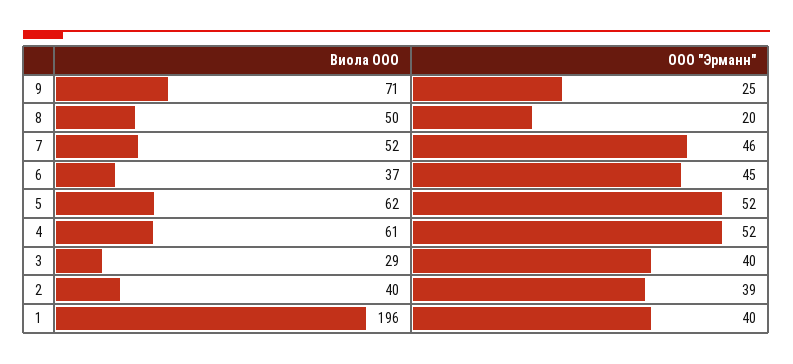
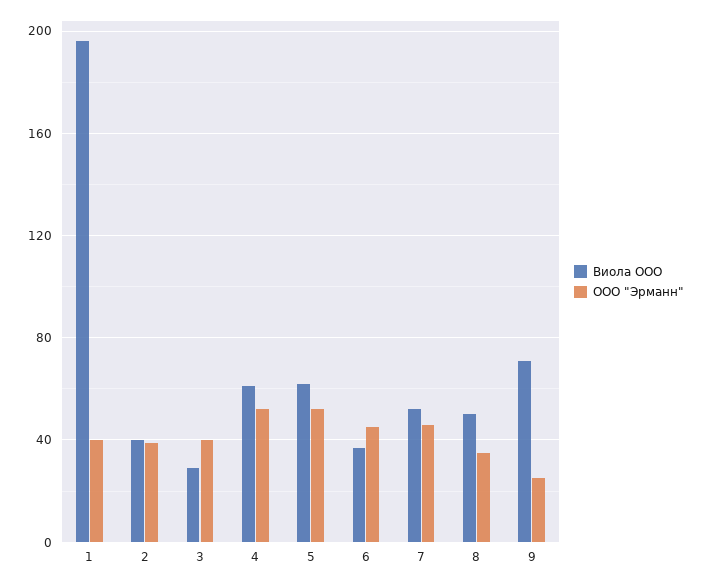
ООО "Эрманн", 8: 20 -> 35

